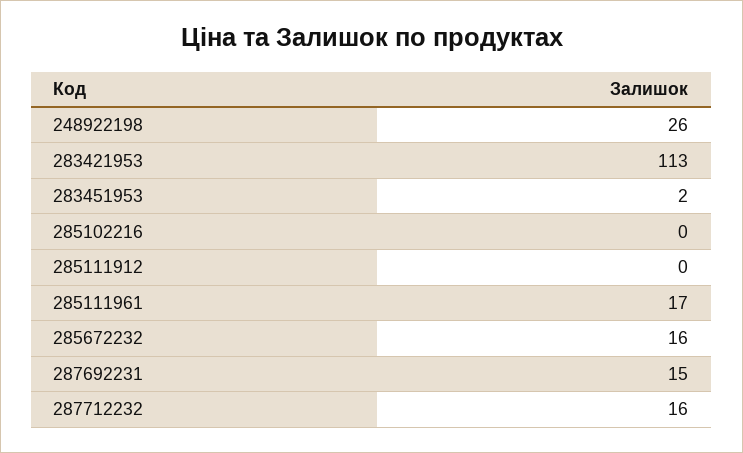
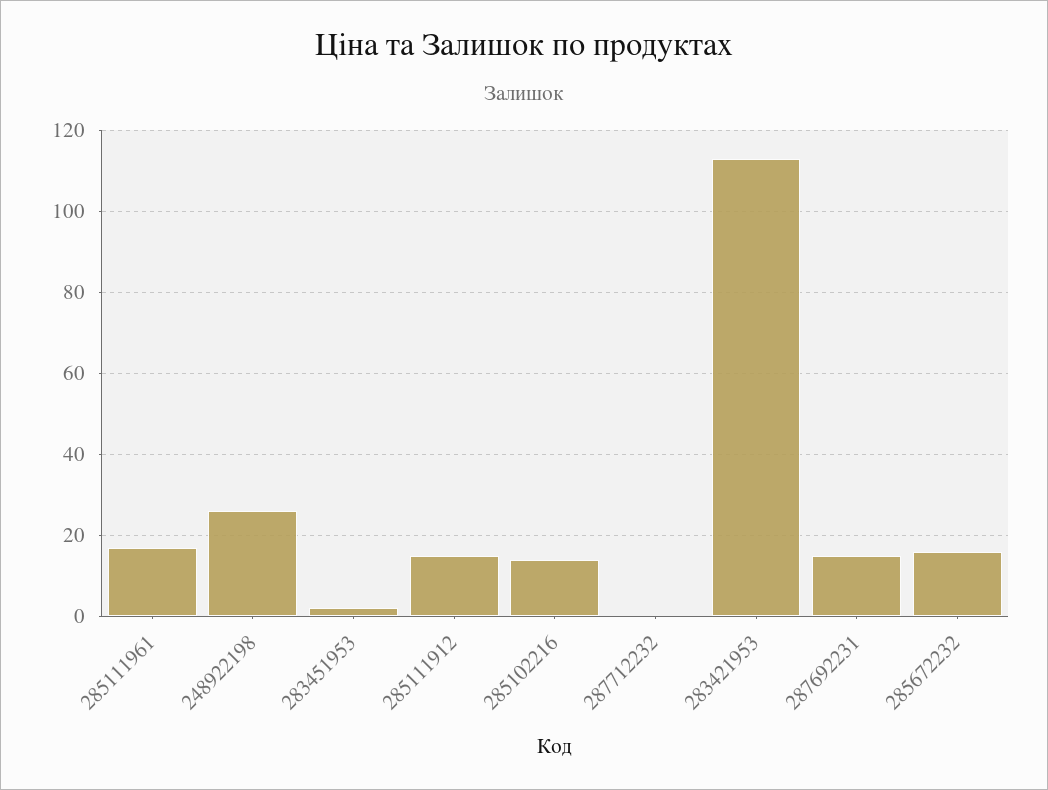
285102216: 0 -> 15
285111912: 0 -> 15
287712232: 16 -> 0

